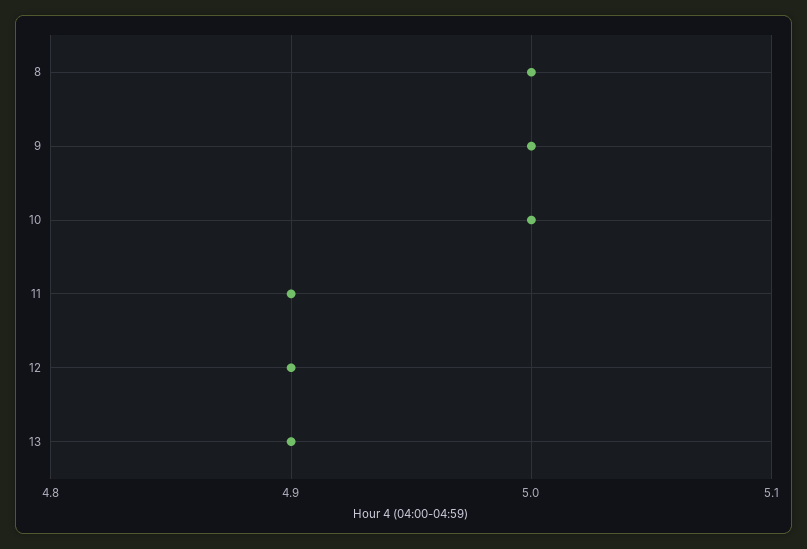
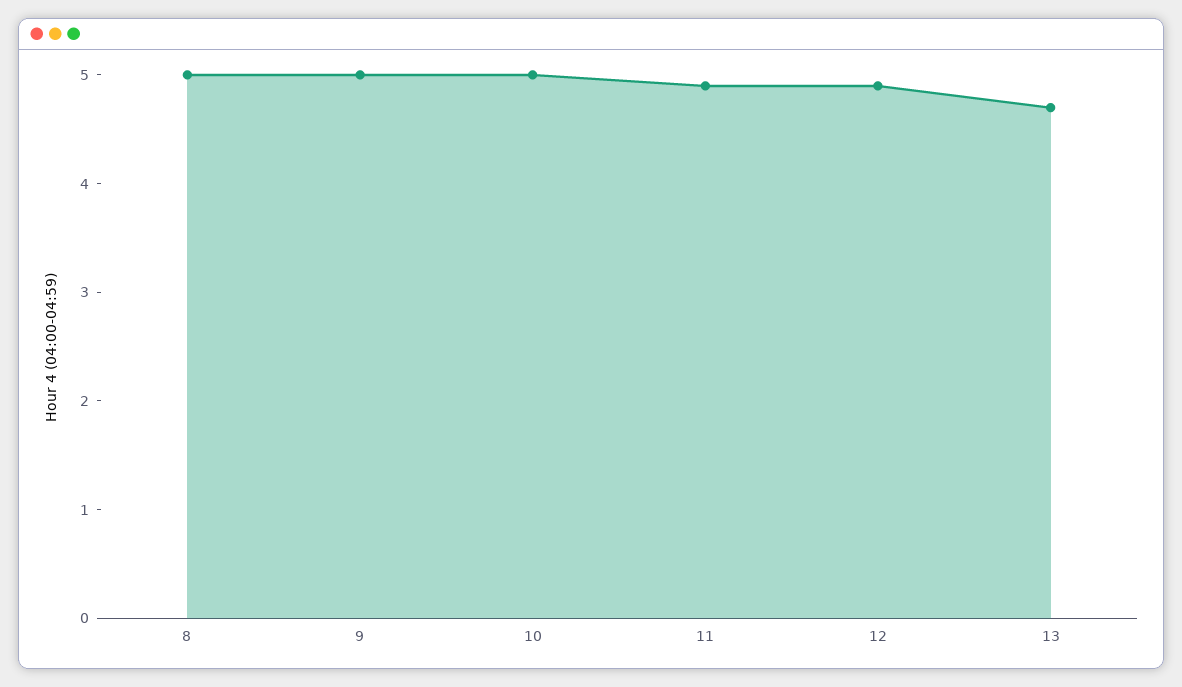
13: 4.9 -> 4.7

